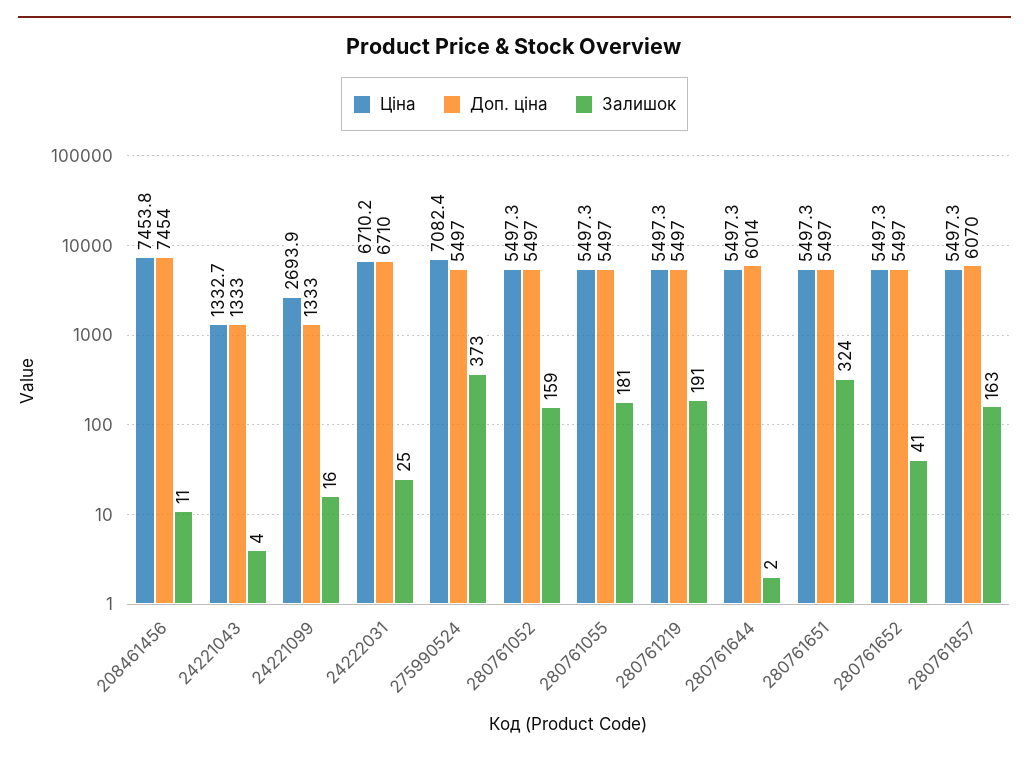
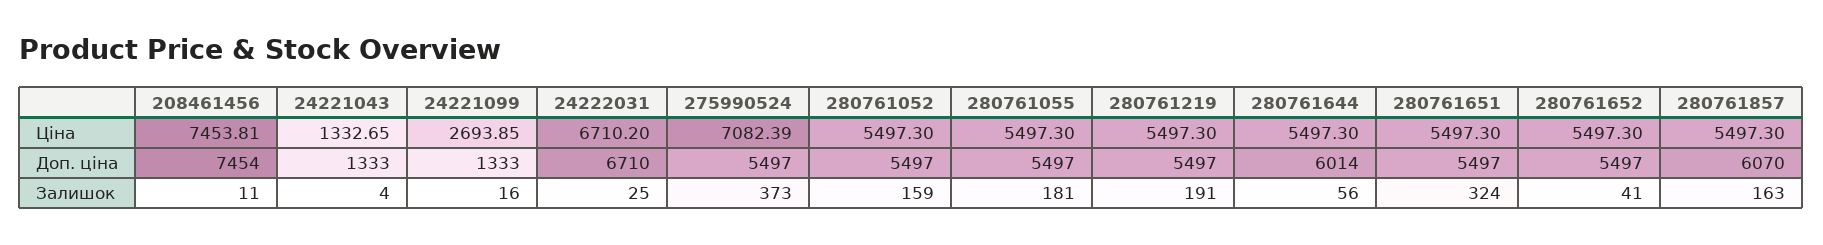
Залишок, 280761644: 2 -> 56

